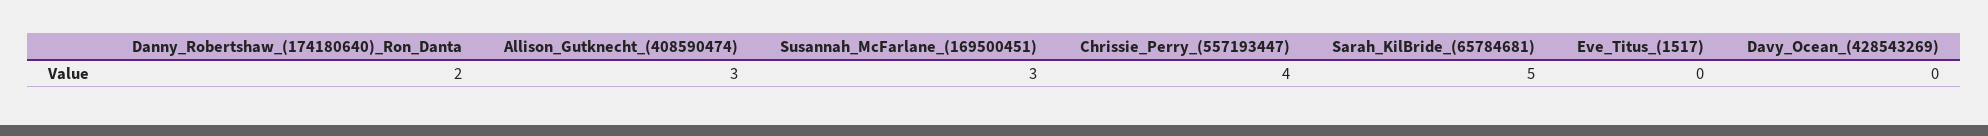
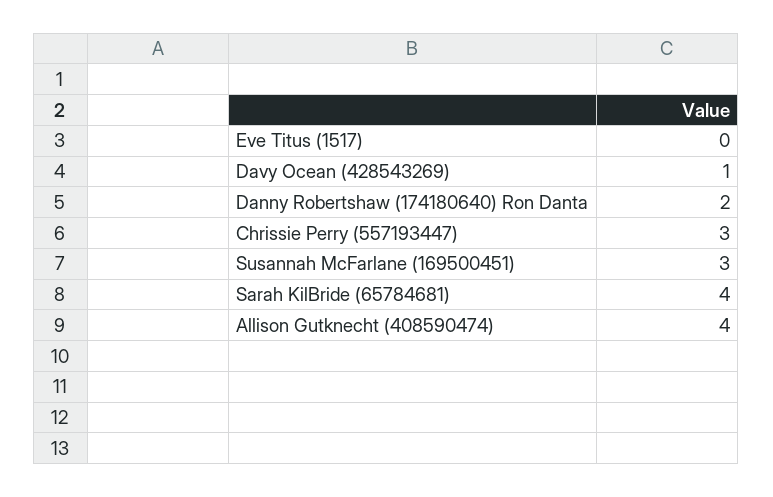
Allison_Gutknecht_(408590474): 3 -> 4
Chrissie_Perry_(557193447): 4 -> 3
Sarah_KilBride_(65784681): 5 -> 4
Davy_Ocean_(428543269): 0 -> 1

